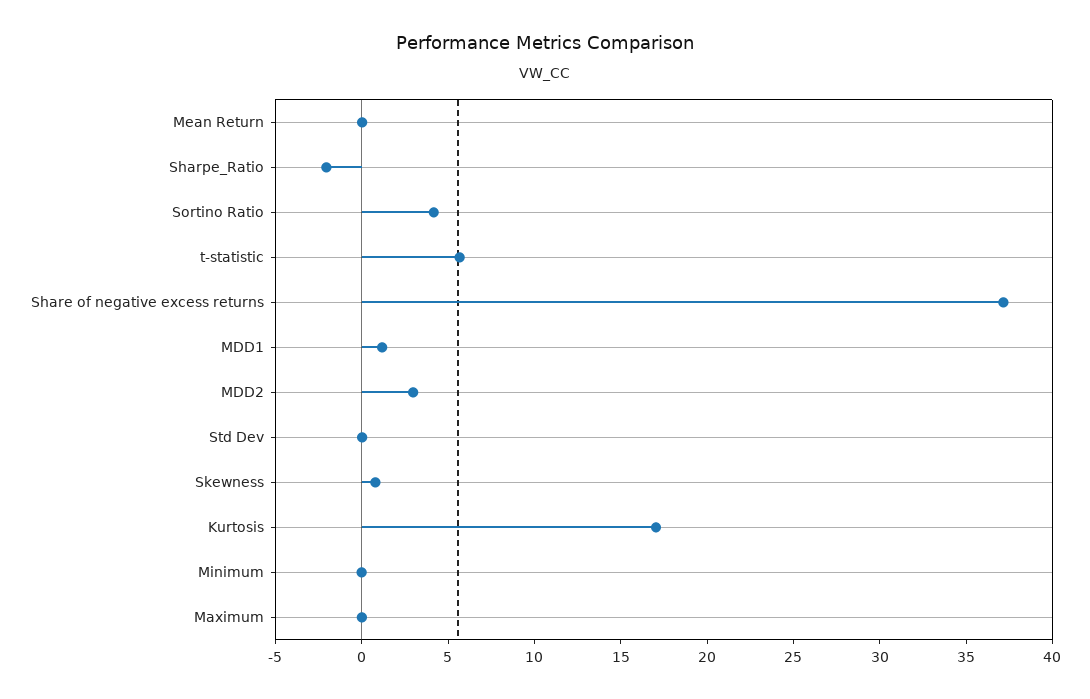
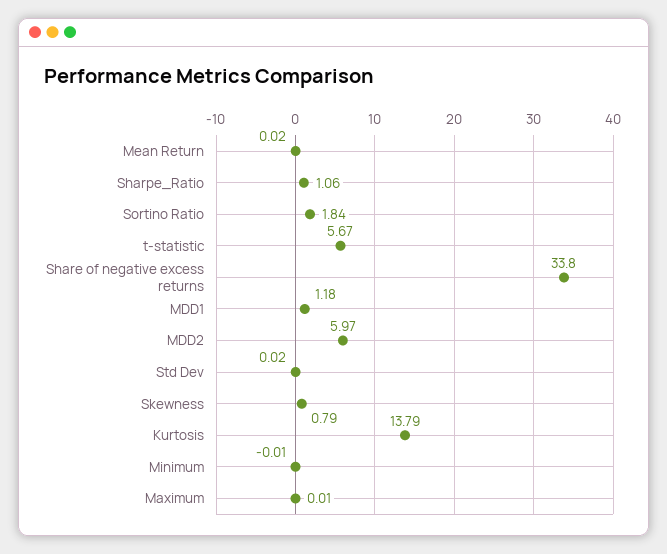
Sharpe_Ratio: -2 -> 1.06
Sortino Ratio: 4 -> 1.84
Share of negative excess returns: 37 -> 33.8
MDD2: 3 -> 5.97
Kurtosis: 17 -> 13.79

